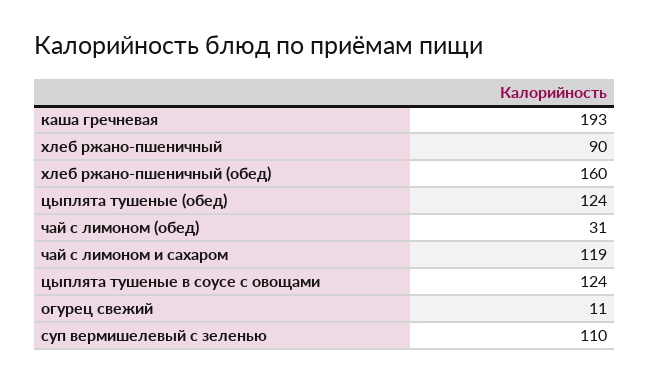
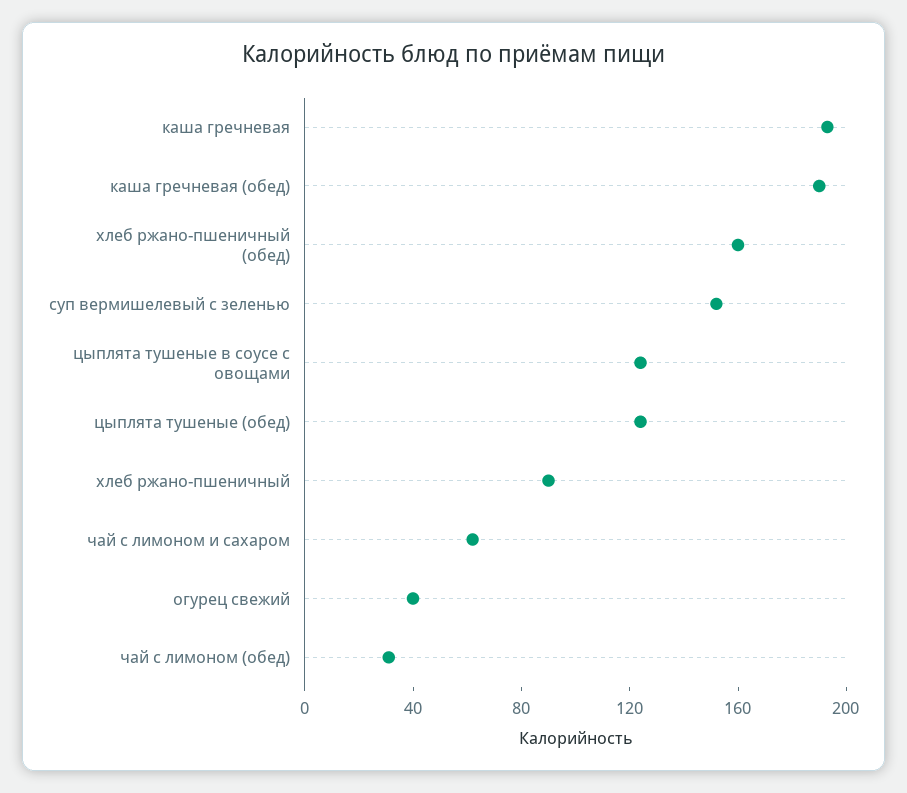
чай с лимоном и сахаром: 119 -> 60
огурец свежий: 11 -> 40
суп вермишелевый с зеленью: 110 -> 150
каша гречневая (обед): none -> 190

